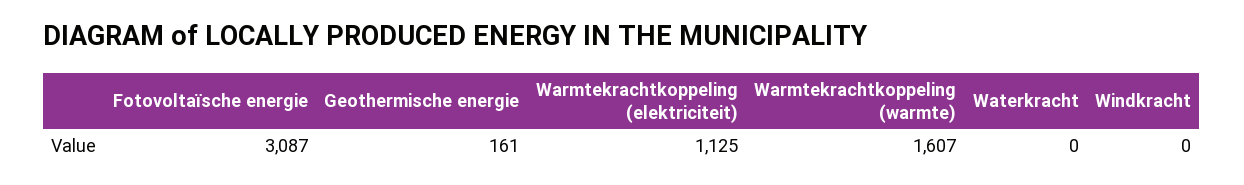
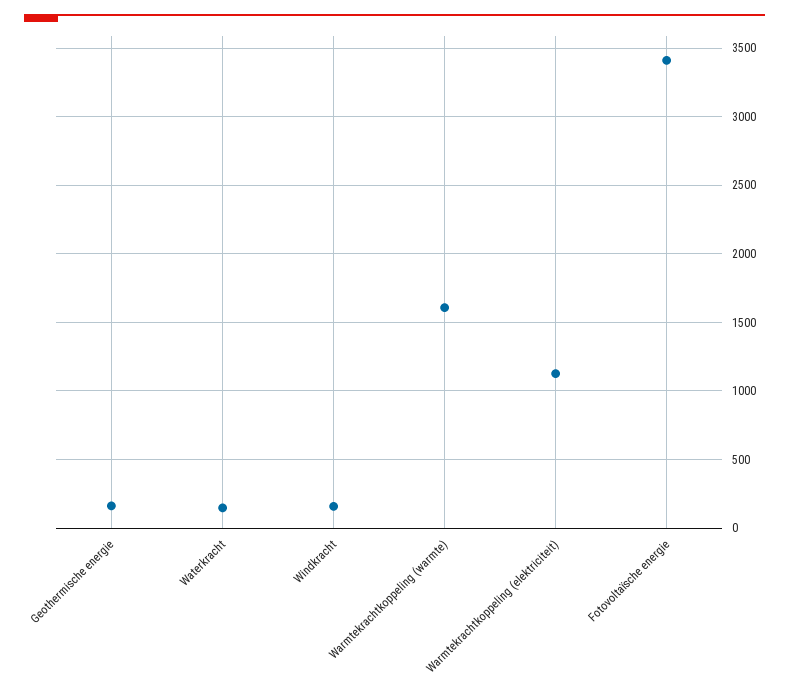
Fotovoltaïsche energie: 3087 -> 3400
Waterkracht: 0 -> 150
Windkracht: 0 -> 150

